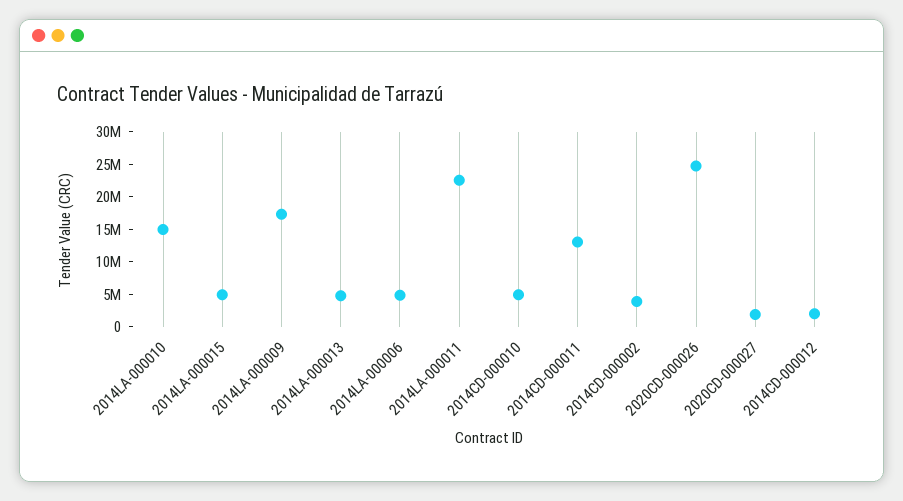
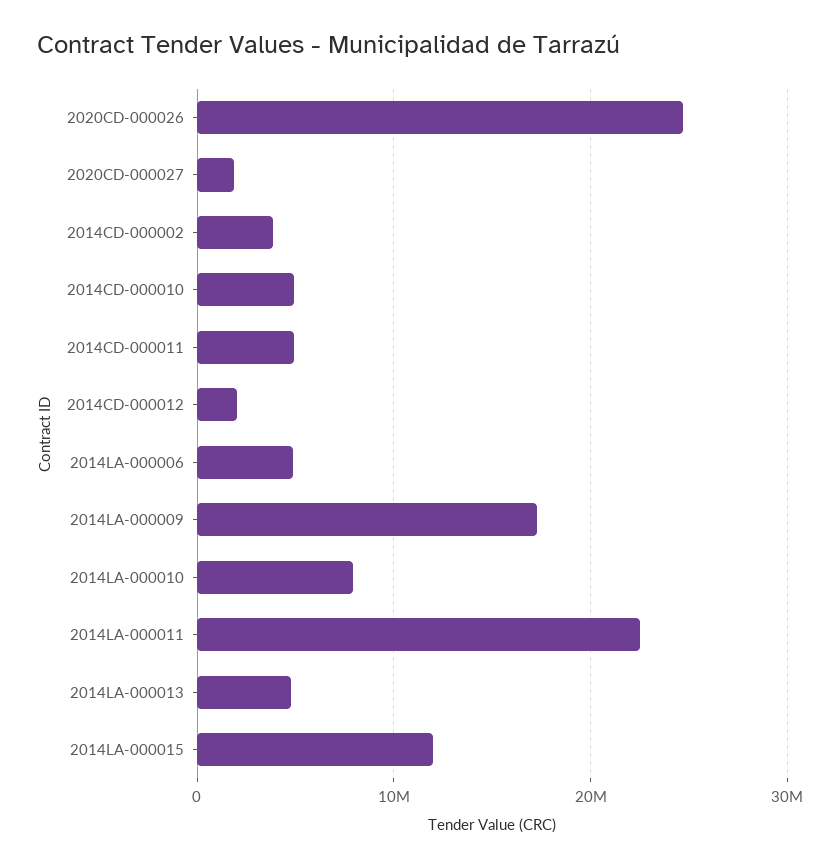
2014LA-000010: 15000000 -> 8000000
2014LA-000015: 5000000 -> 12000000
2014CD-000011: 12500000 -> 5000000

